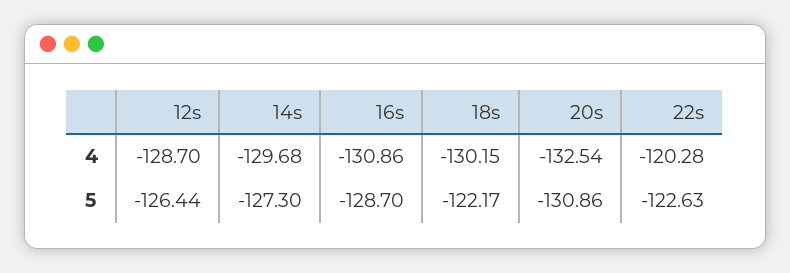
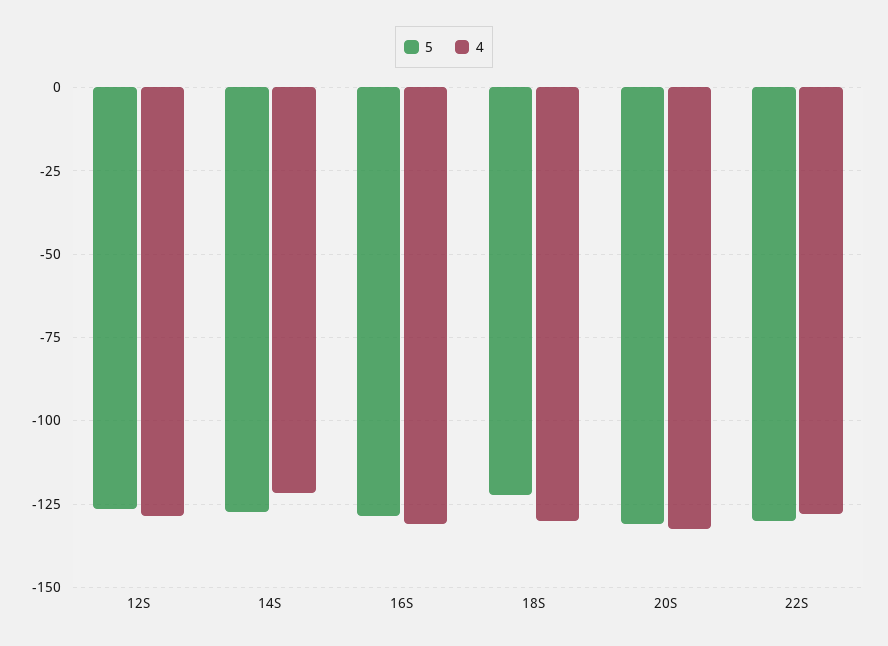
4, 14s: -129.68 -> -122.5
4, 22s: -120.28 -> -127.5
5, 22s: -122.63 -> -130

